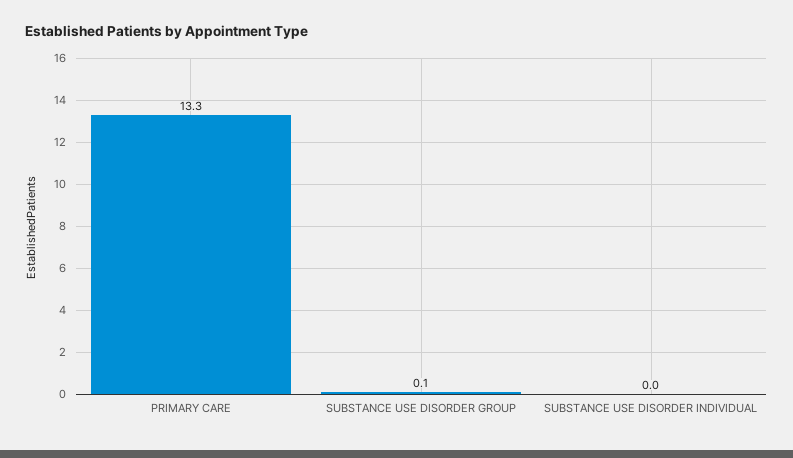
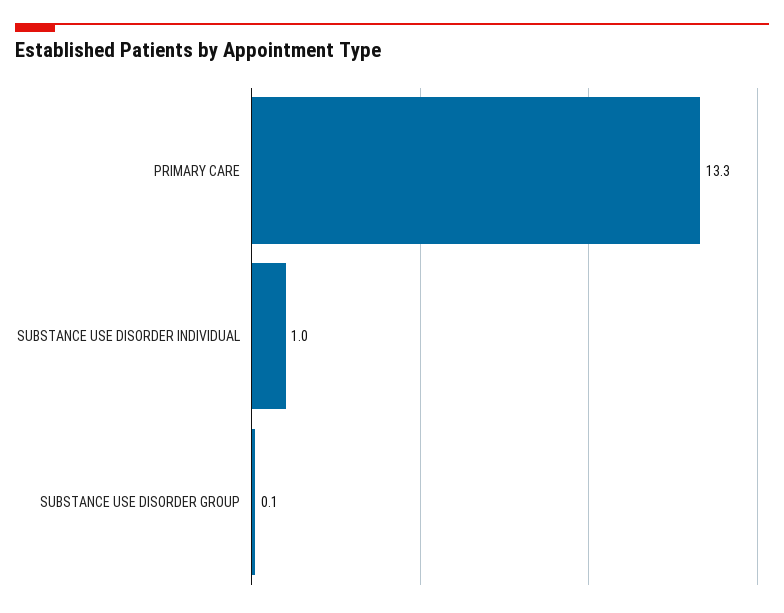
SUBSTANCE USE DISORDER INDIVIDUAL: 0 -> 1

